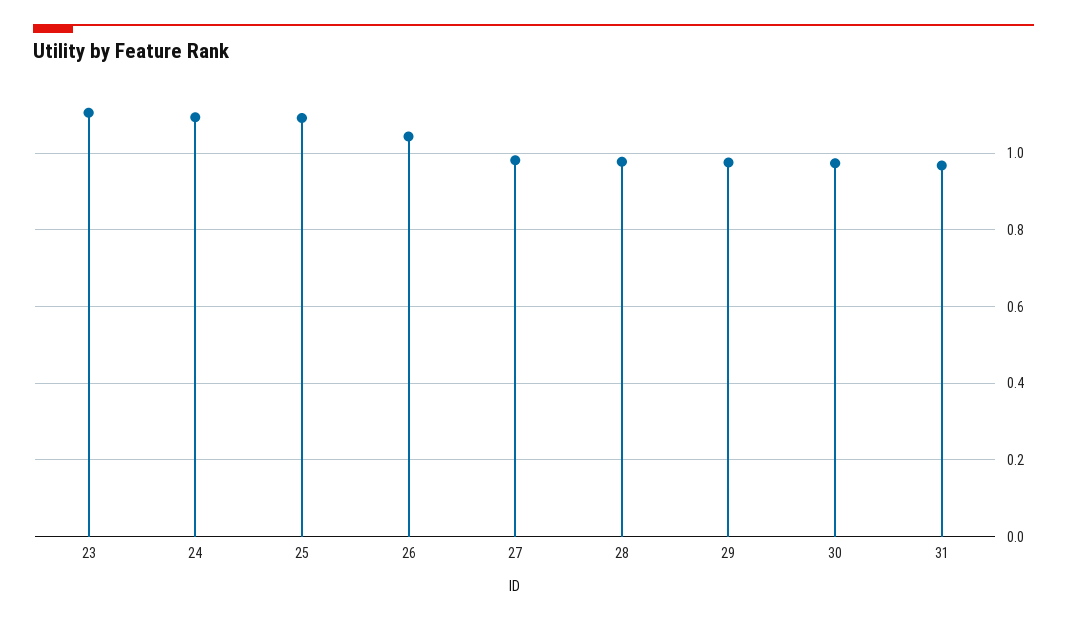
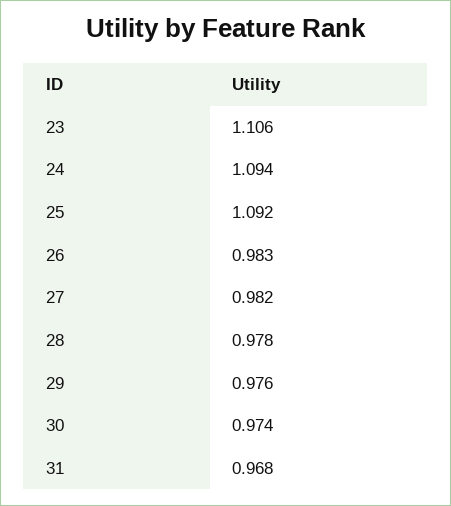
26: 1.04 -> 0.983

